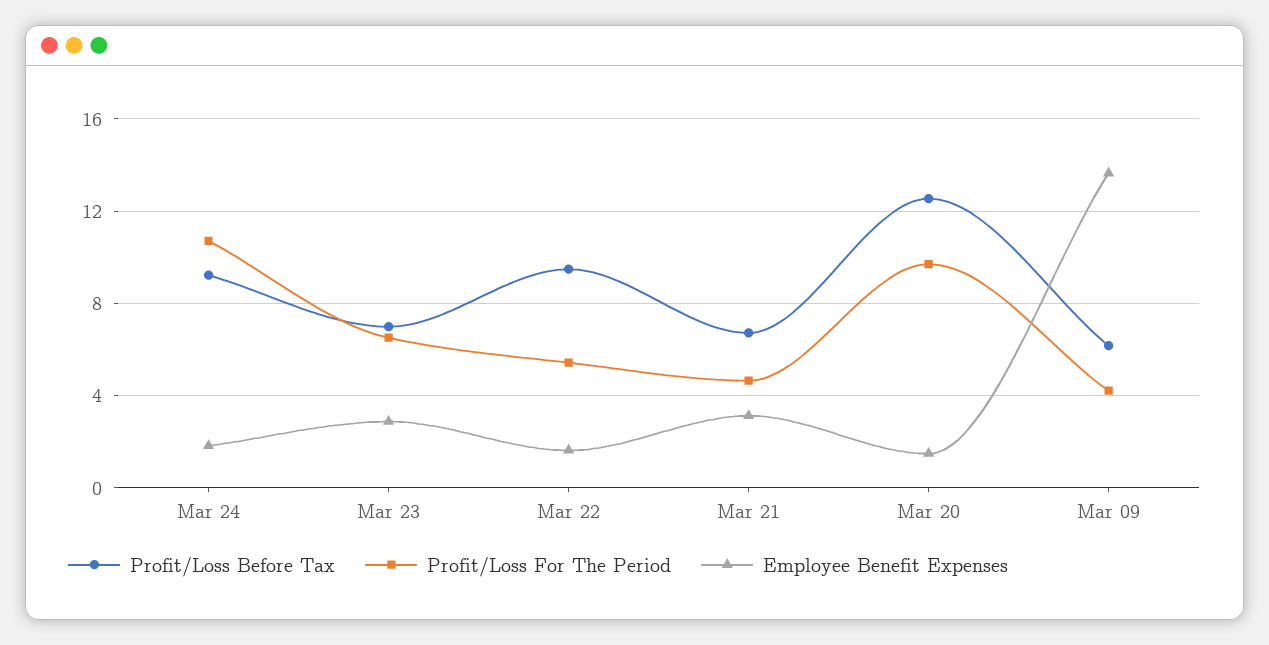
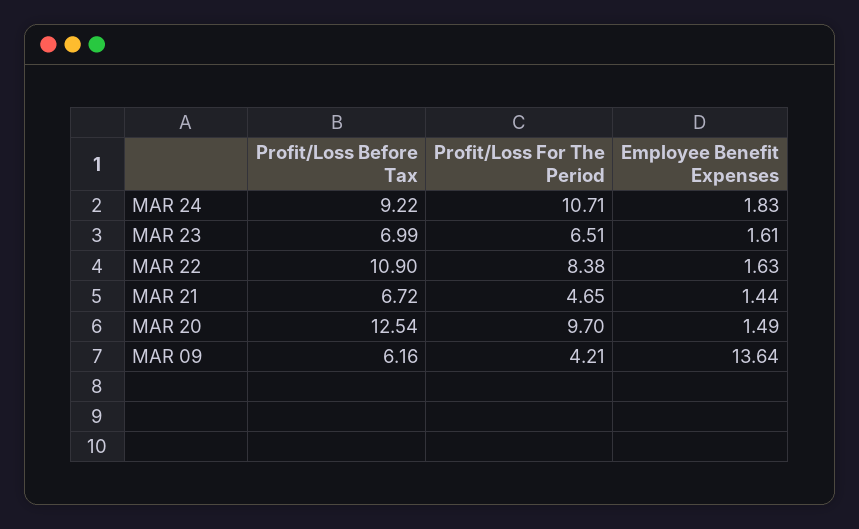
Employee Benefit Expenses, Mar 23: 3 -> 1.61
Profit/Loss Before Tax, Mar 22: 9.5 -> 10.9
Profit/Loss For The Period, Mar 22: 5.5 -> 8.38
Employee Benefit Expenses, Mar 21: 3 -> 1.44

